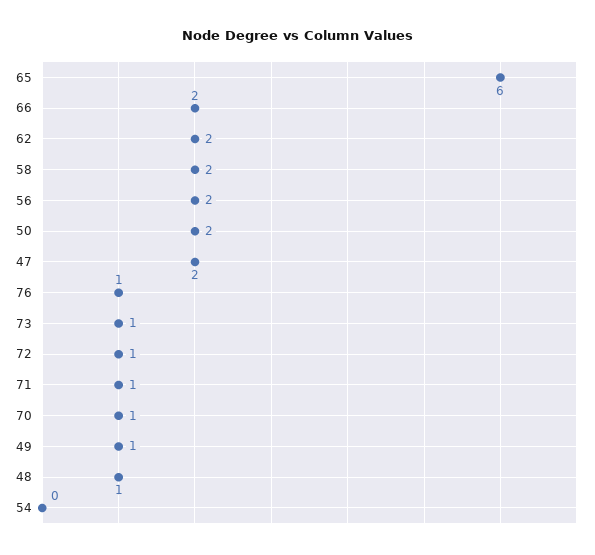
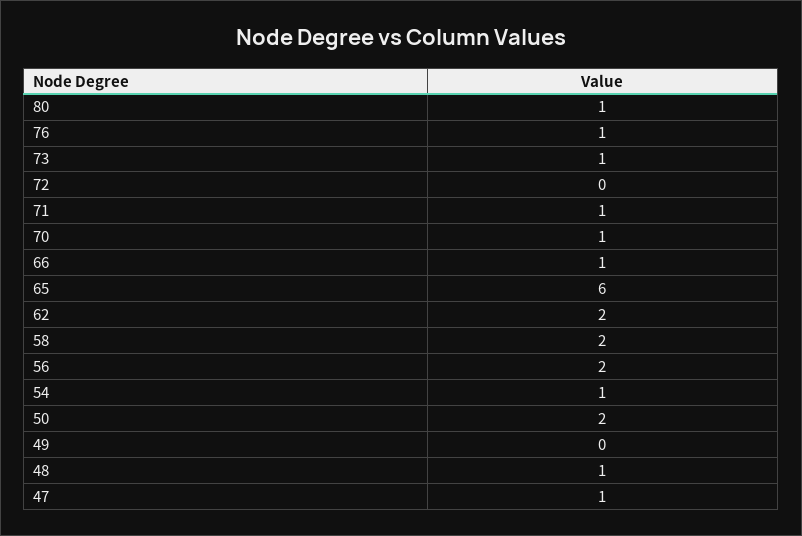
66: 2 -> 1
47: 2 -> 1
72: 1 -> 0
49: 1 -> 0
54: 0 -> 1
80: none -> 1

